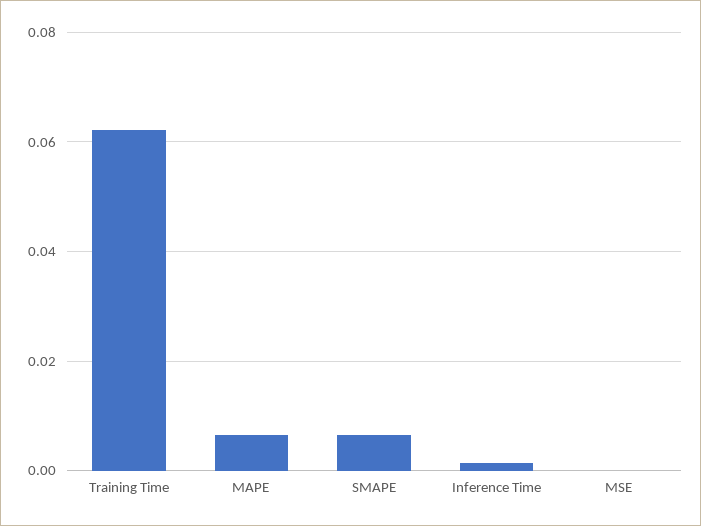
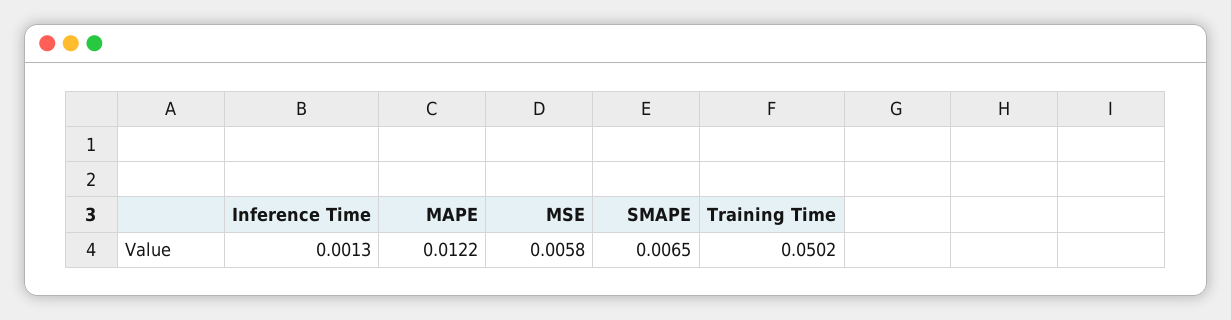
Training Time: 0.062 -> 0.0502
MAPE: 0.006 -> 0.0122
MSE: 0 -> 0.0058

